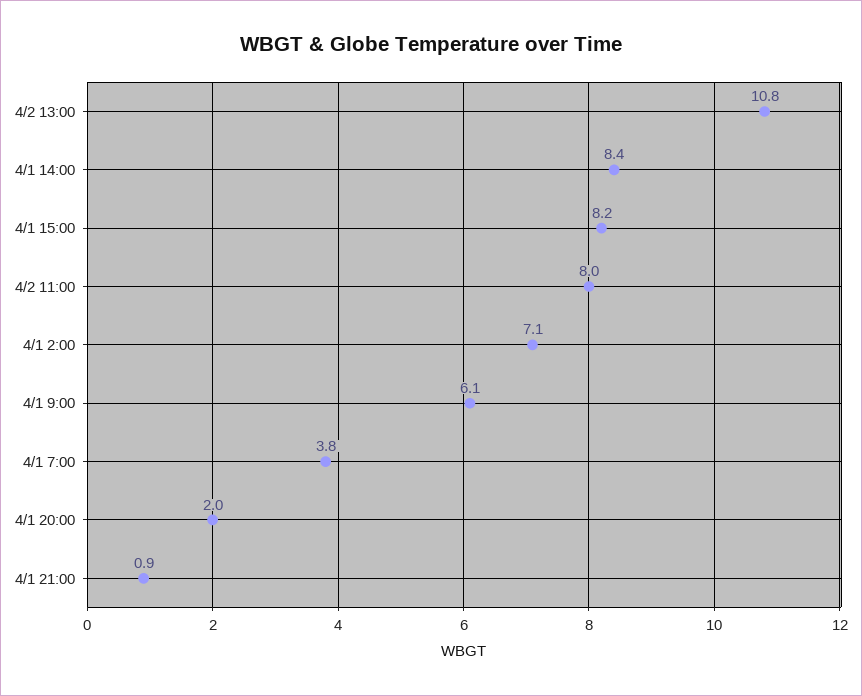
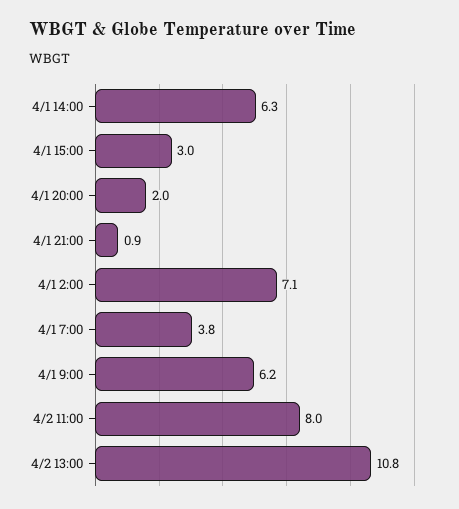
4/1 14:00: 8.4 -> 6.3
4/1 15:00: 8.2 -> 3
4/1 9:00: 6.1 -> 6.2

